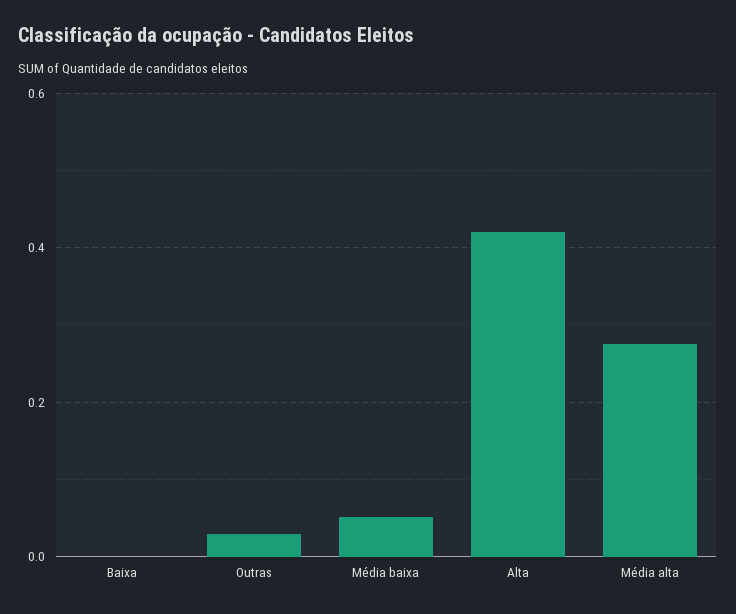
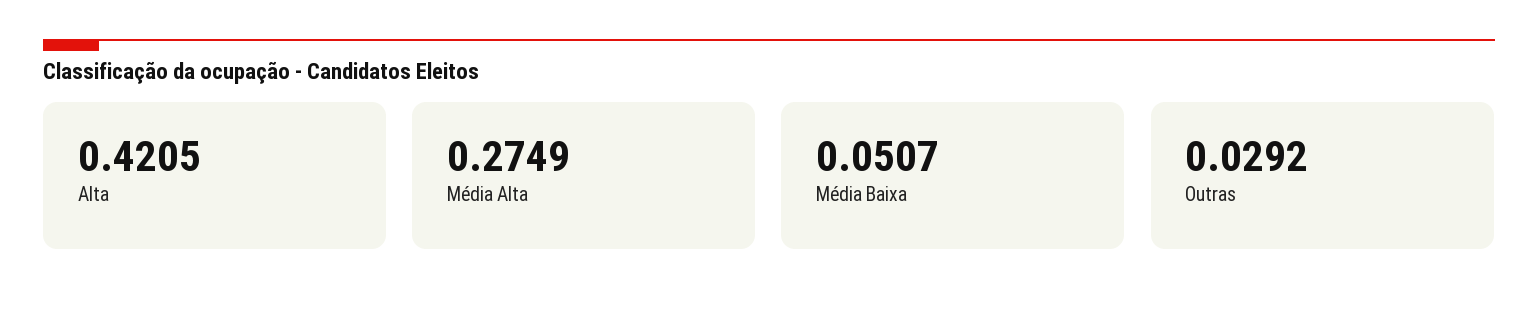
Baixa: 0 -> none

